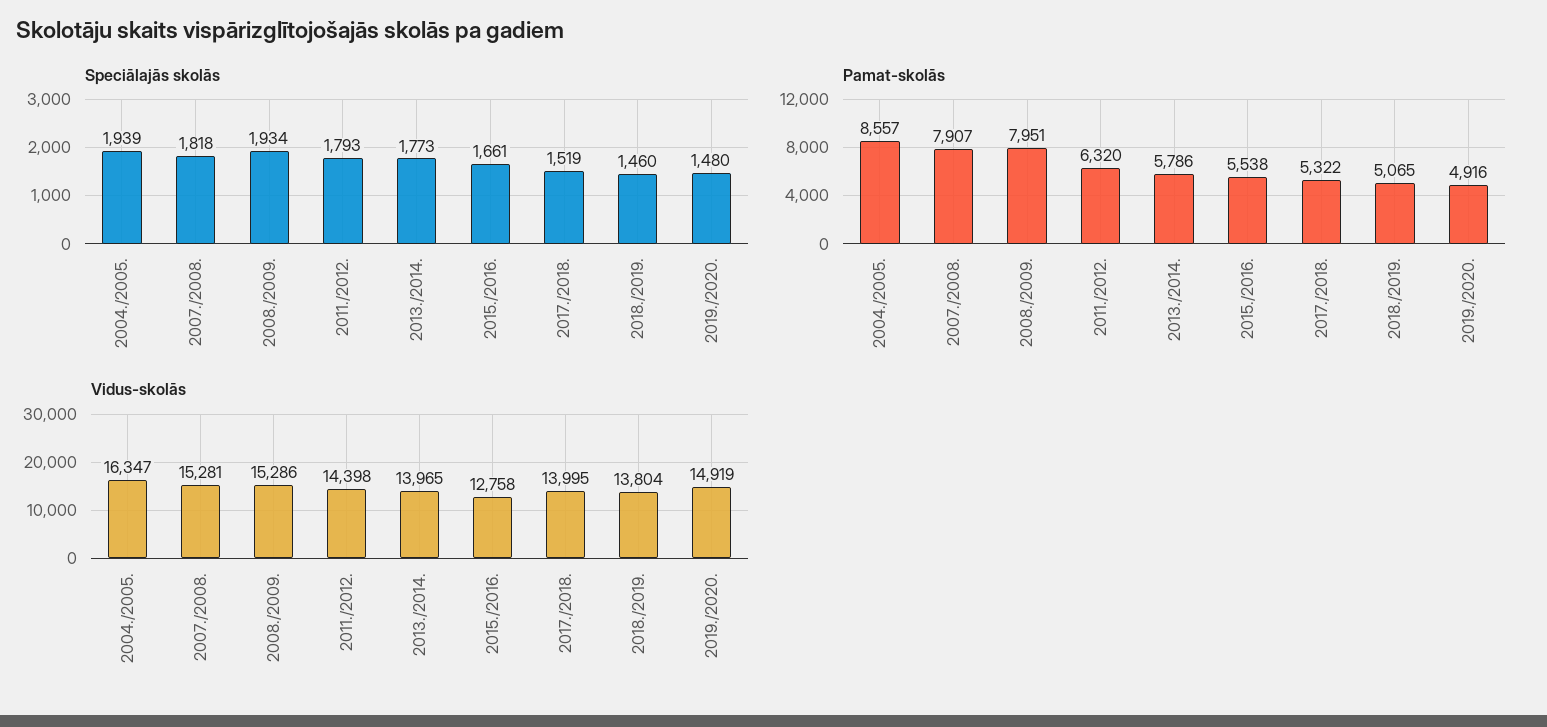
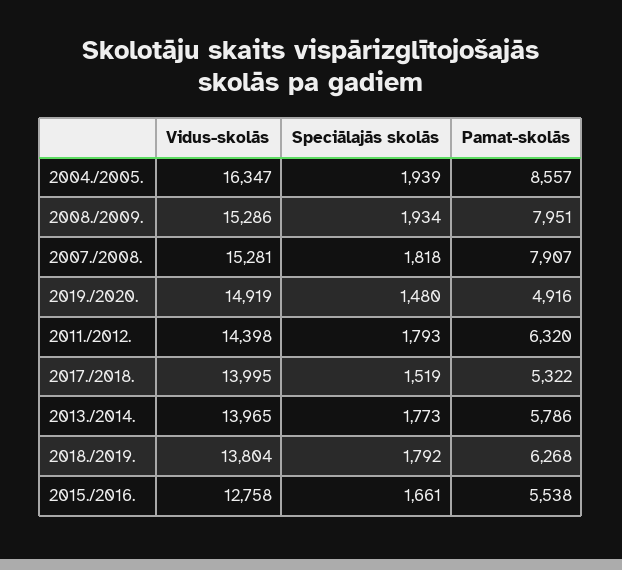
Speciālajās skolās, 2018./2019.: 1460 -> 1792
Pamat-skolās, 2018./2019.: 5065 -> 6268

